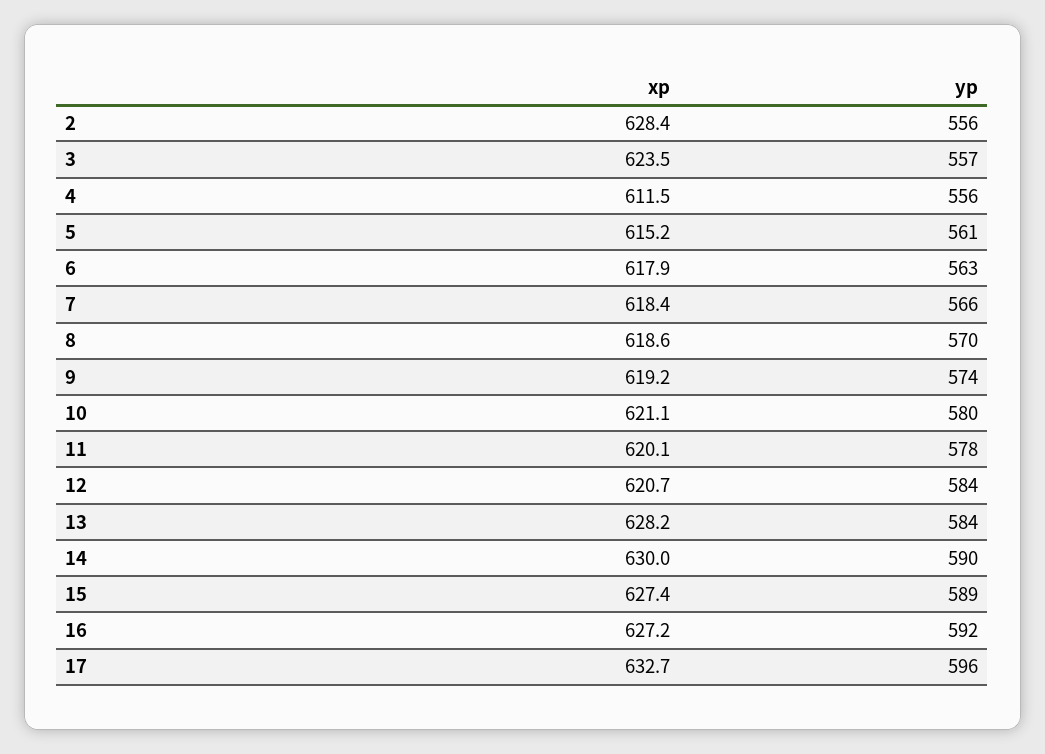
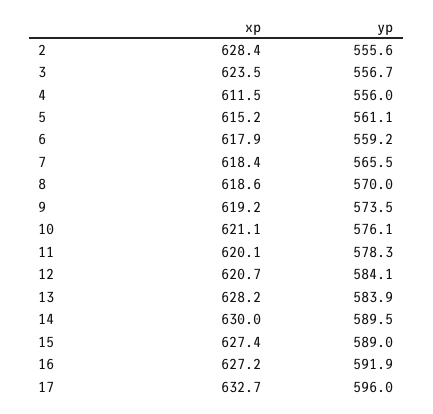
yp, 6: 563 -> 559.2
yp, 10: 580 -> 576.1

